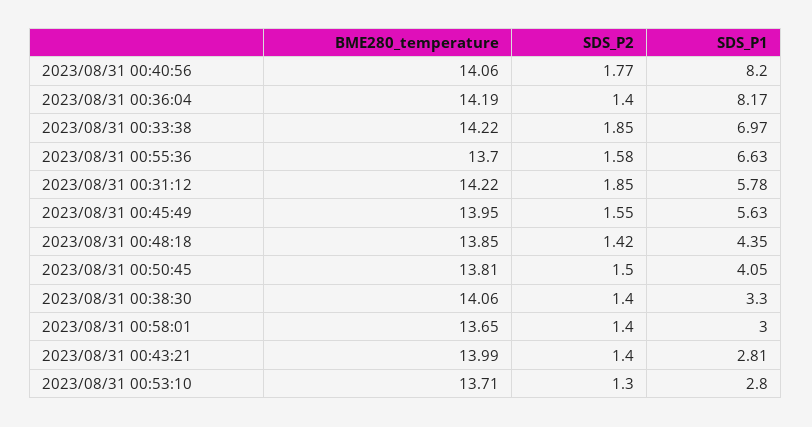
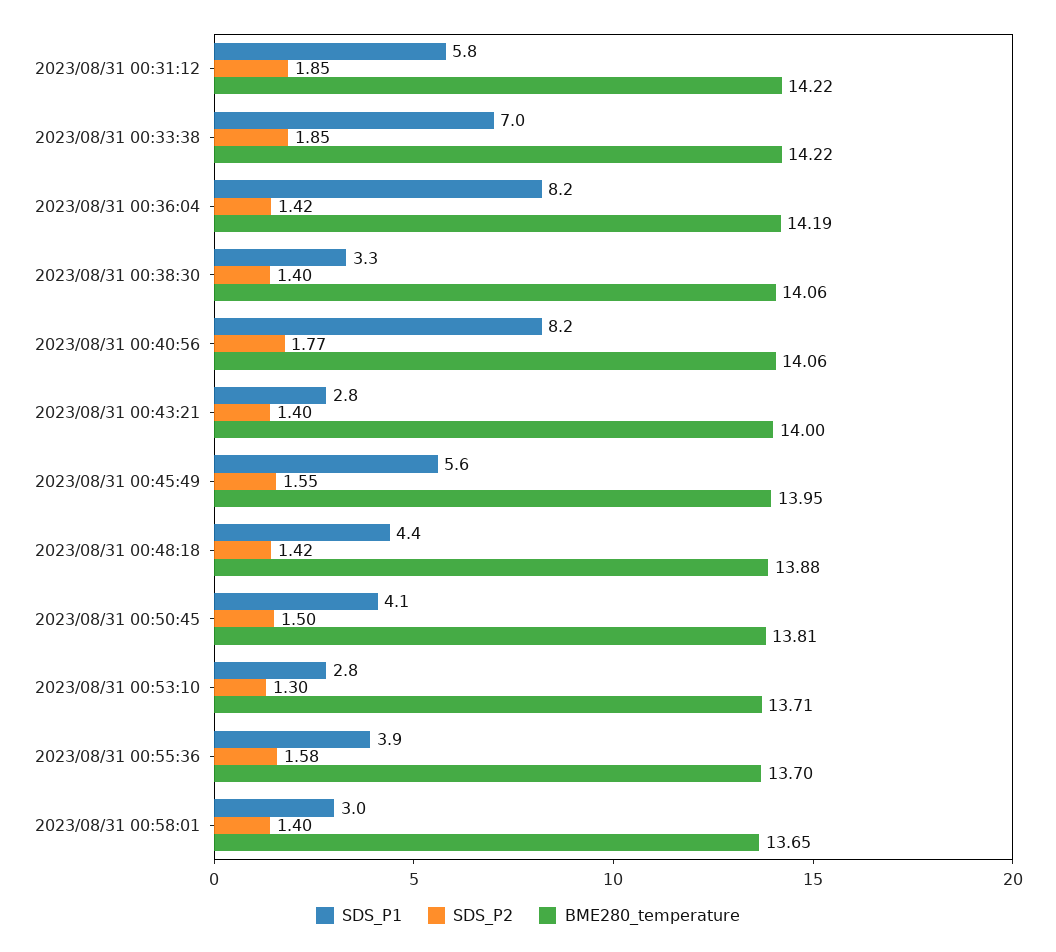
SDS_P2, 2023/08/31 00:36:04: 1.4 -> 1.42
SDS_P1, 2023/08/31 00:55:36: 6.63 -> 3.9
BME280_temperature, 2023/08/31 00:48:18: 13.85 -> 13.88
BME280_temperature, 2023/08/31 00:43:21: 13.99 -> 14

